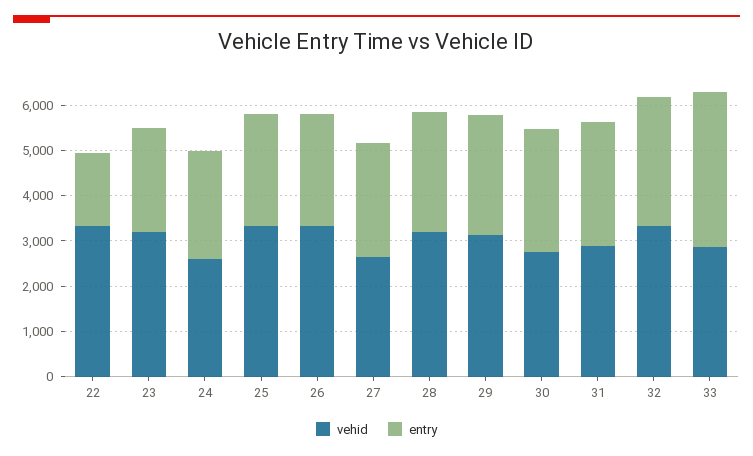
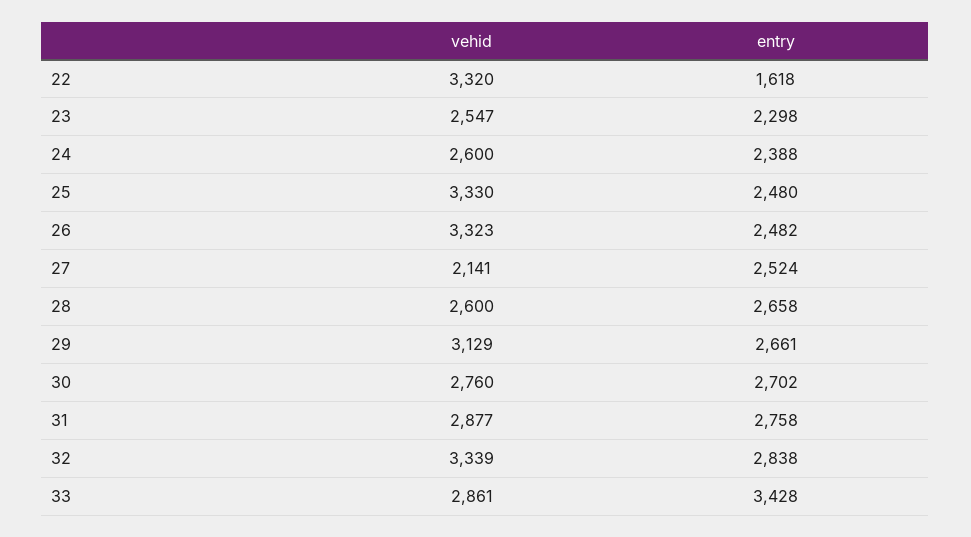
vehid, 23: 3200 -> 2547
vehid, 27: 2600 -> 2141
vehid, 28: 3200 -> 2600

